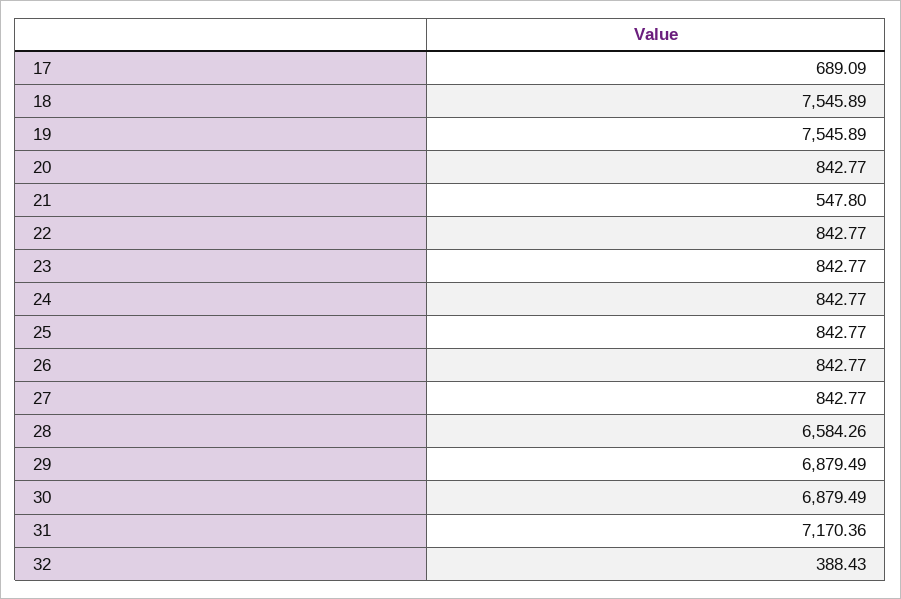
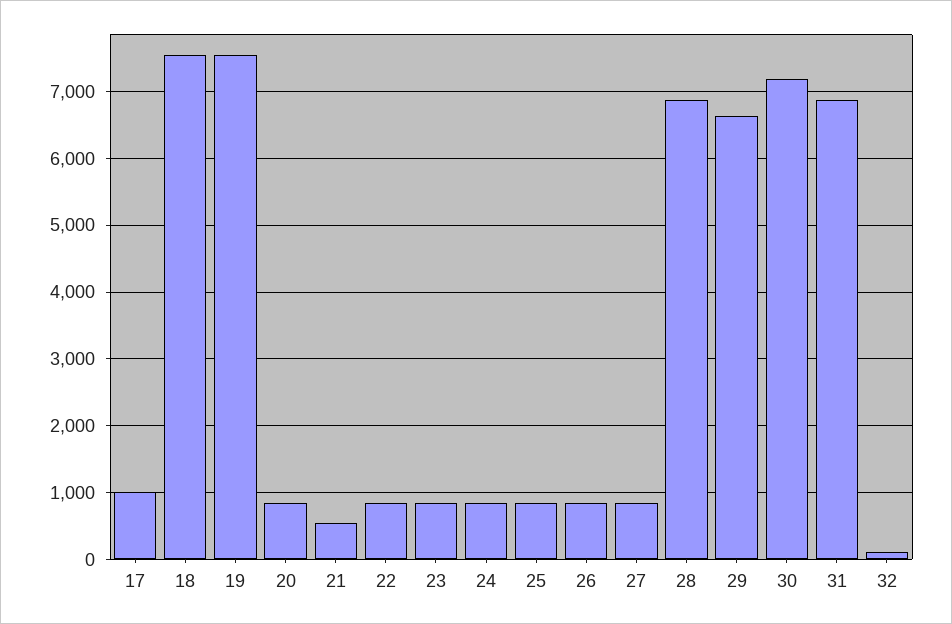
17: 689.09 -> 1000
28: 6584.26 -> 6900
29: 6879.49 -> 6600
30: 6879.49 -> 7200
31: 7170.36 -> 6900
32: 388.43 -> 100

